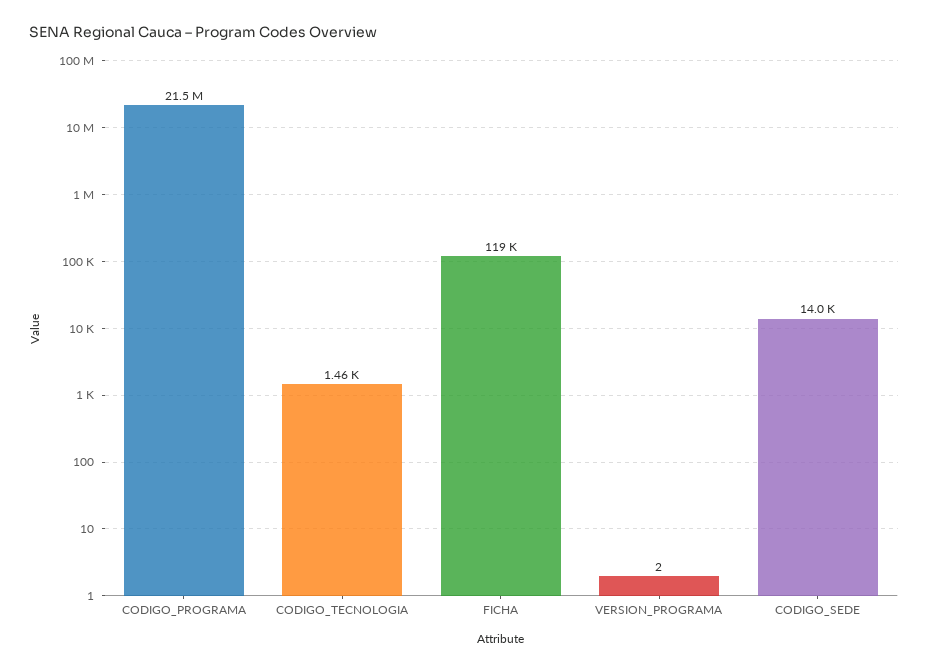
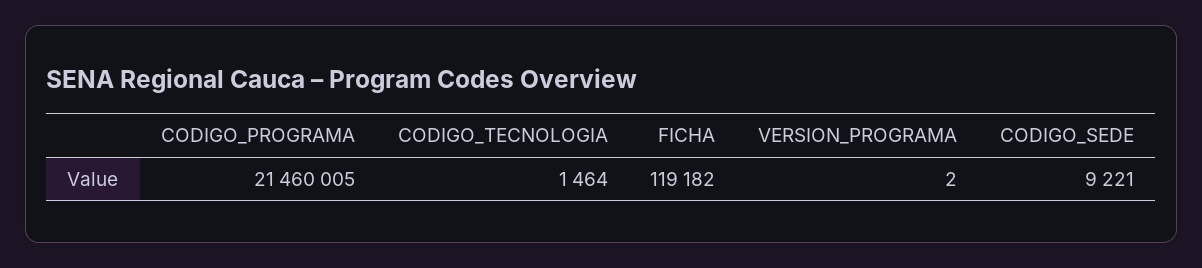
CODIGO_SEDE: 14000 -> 9221

